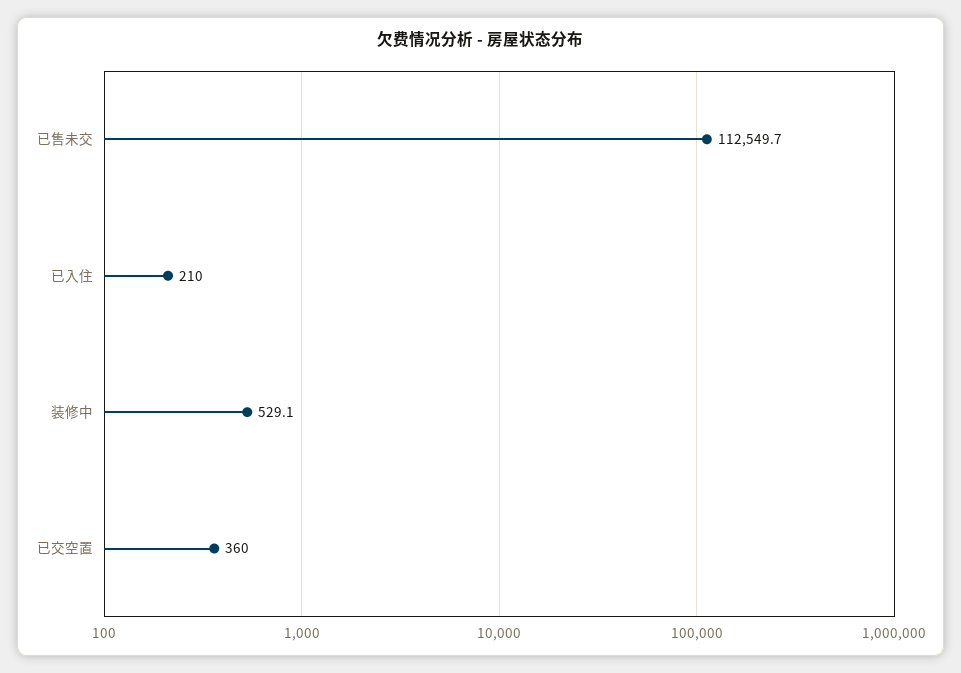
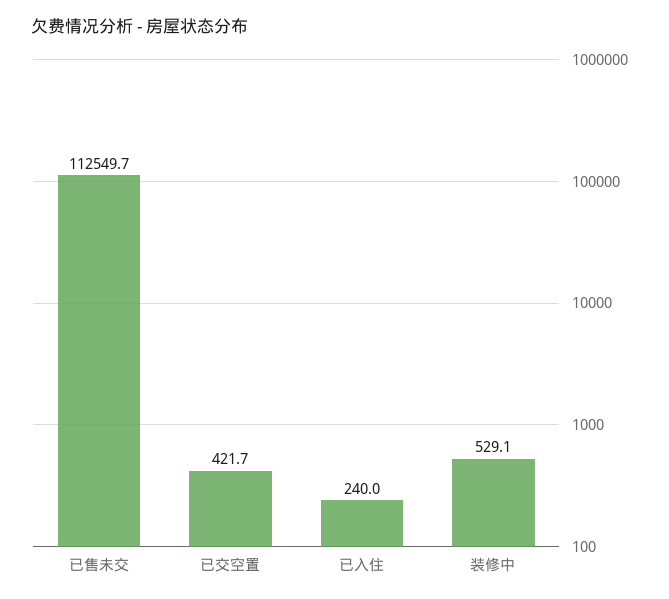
已入住: 210 -> 240
已交空置: 360 -> 421.7

